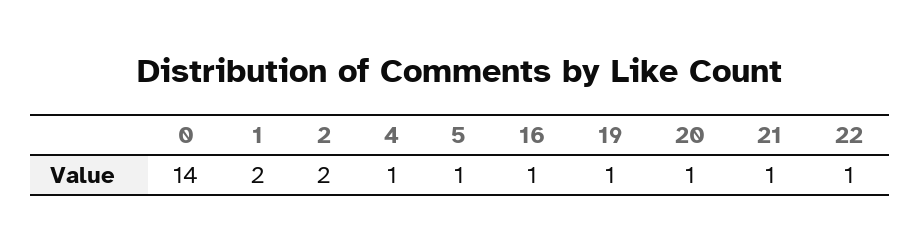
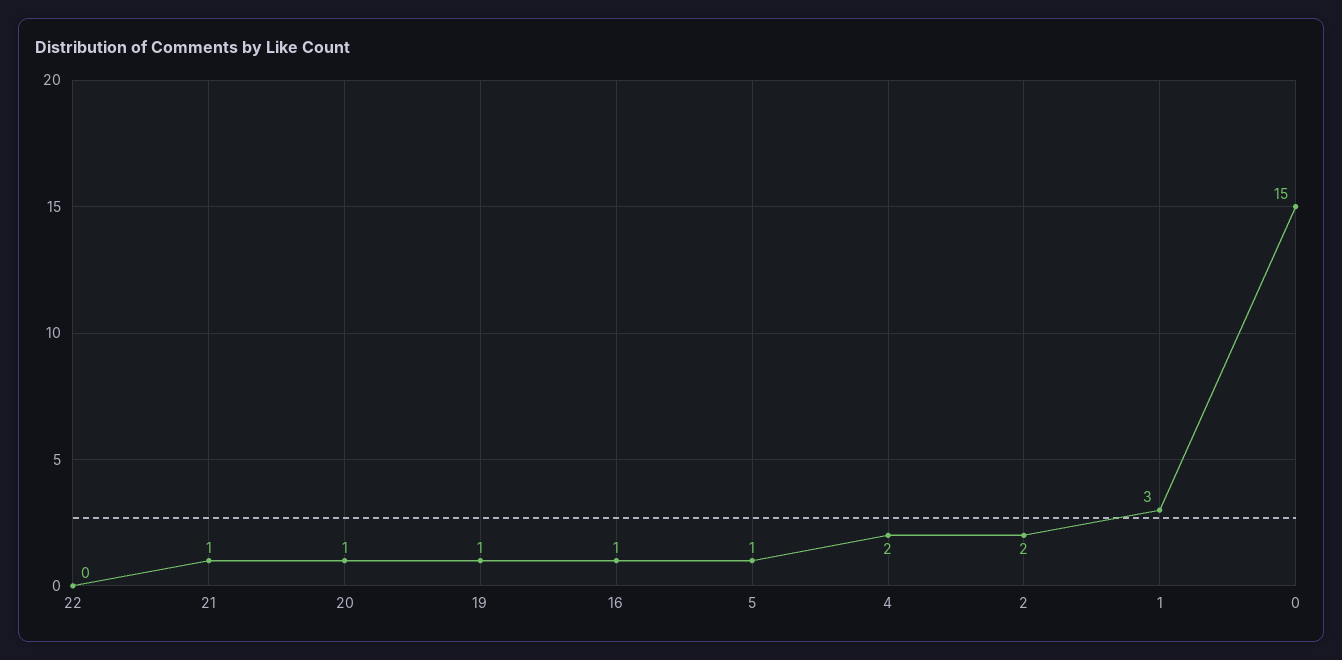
0: 14 -> 15
1: 2 -> 3
4: 1 -> 2
22: 1 -> 0

